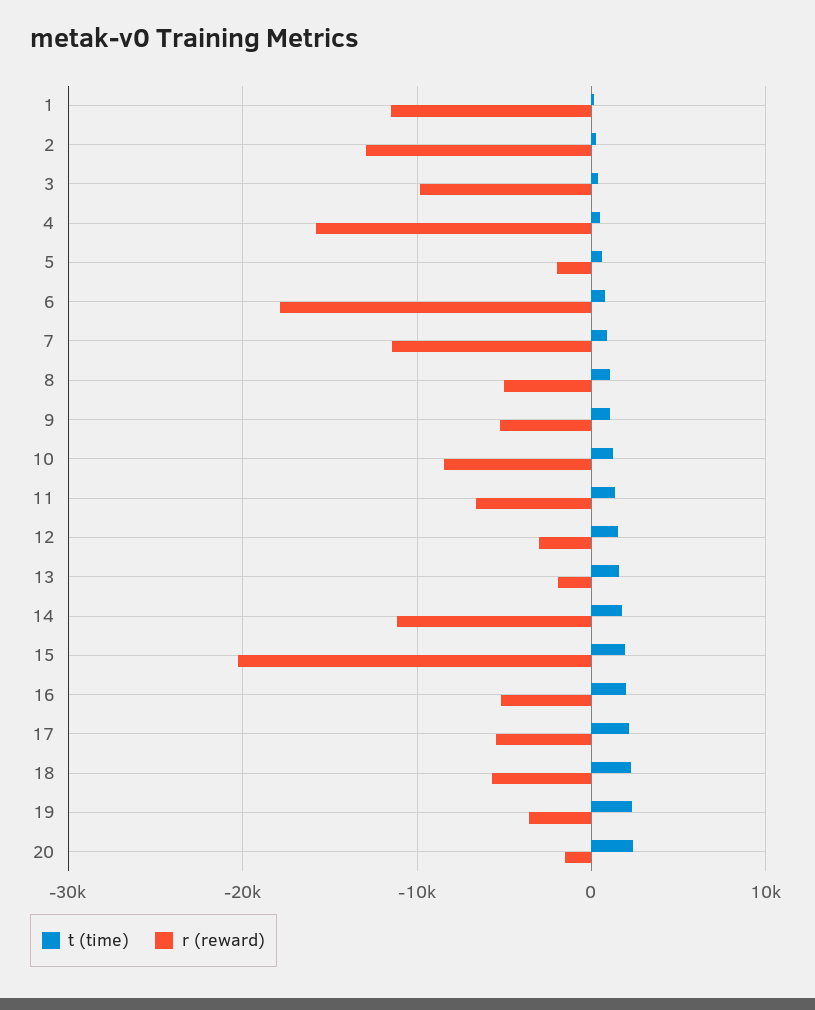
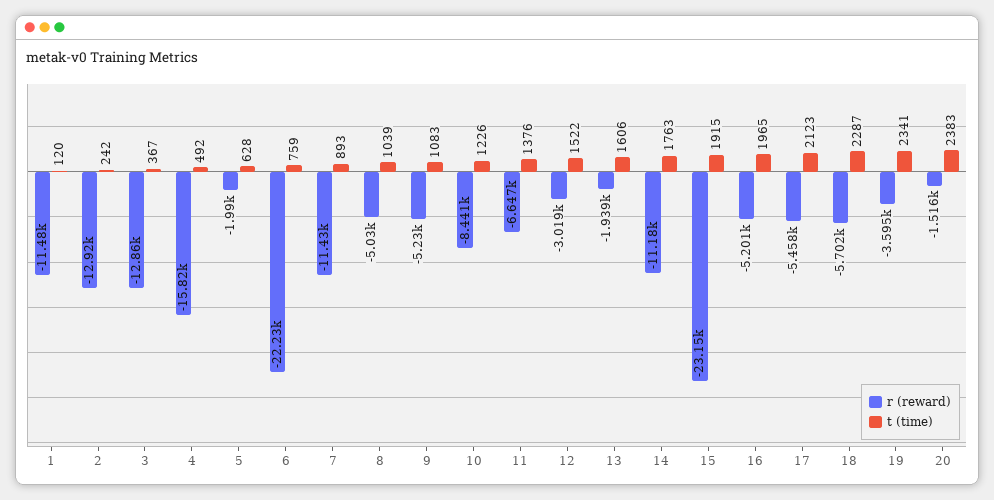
r (reward), 3: -10000 -> -12860
r (reward), 6: -18000 -> -22230
r (reward), 15: -20000 -> -23150

